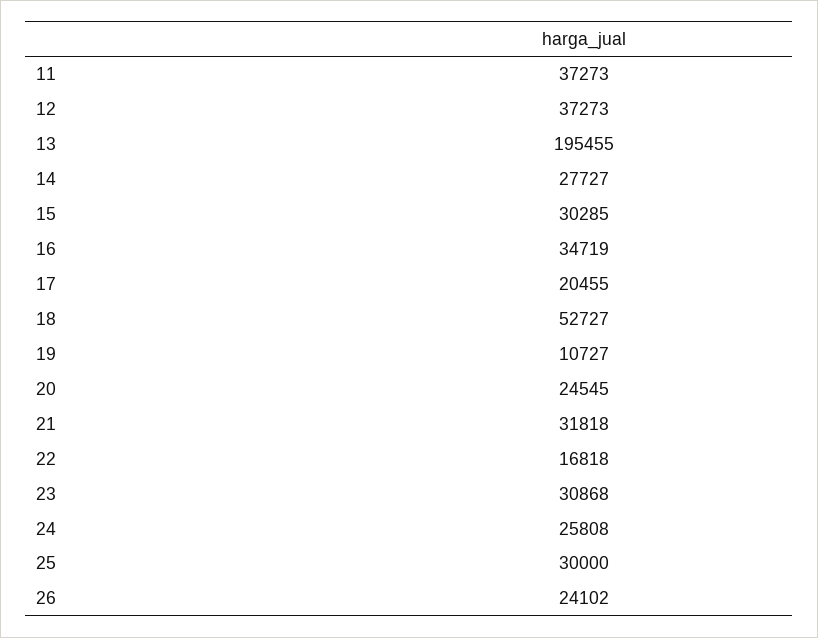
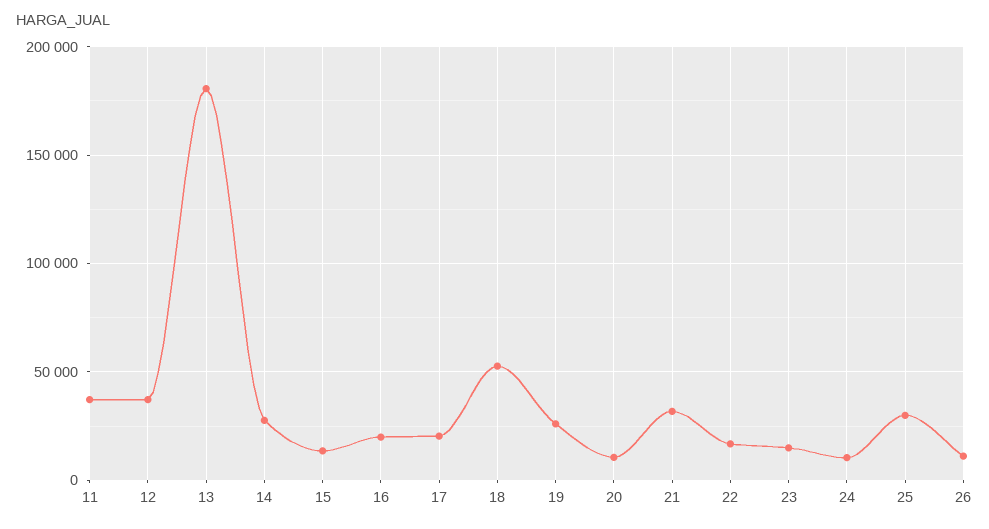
13: 195455 -> 180000
15: 30285 -> 15000
16: 34719 -> 20000
19: 10727 -> 25000
20: 24545 -> 10000
23: 30868 -> 15000
24: 25808 -> 10000
26: 24102 -> 10000

